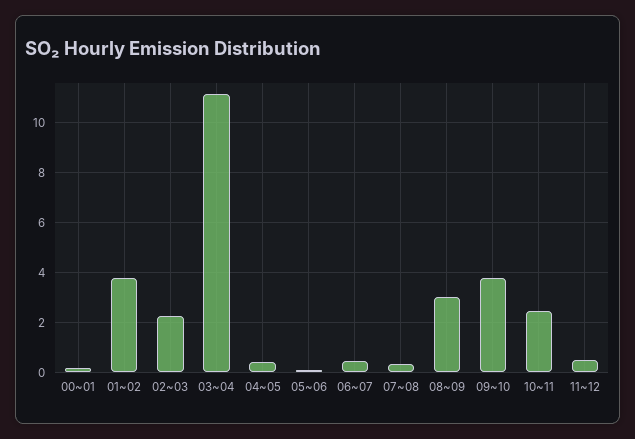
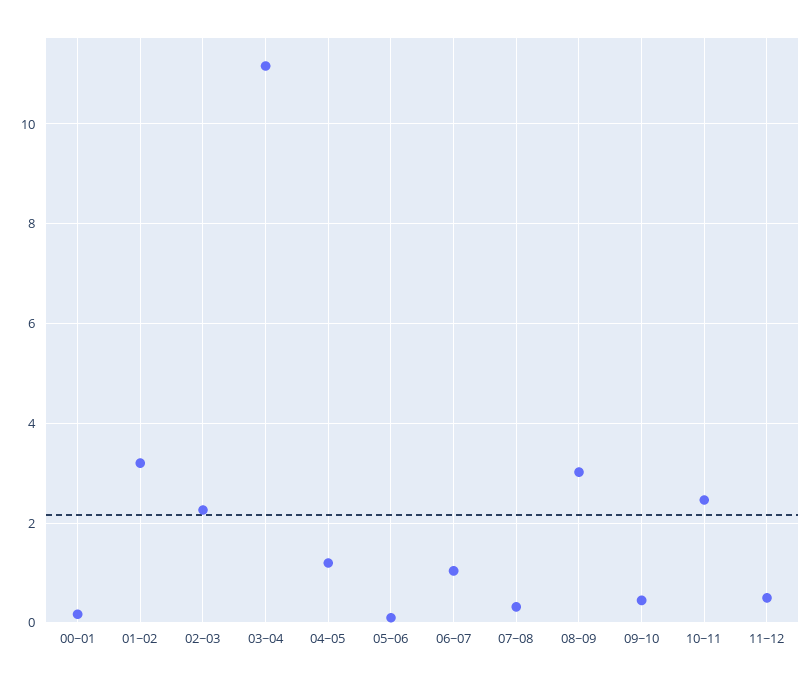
01~02: 3.75 -> 3.2
04~05: 0.5 -> 1.2
06~07: 0.5 -> 1
09~10: 3.75 -> 0.4

